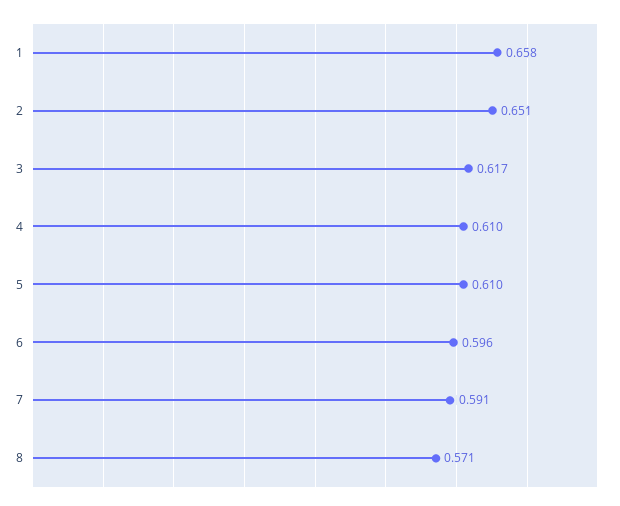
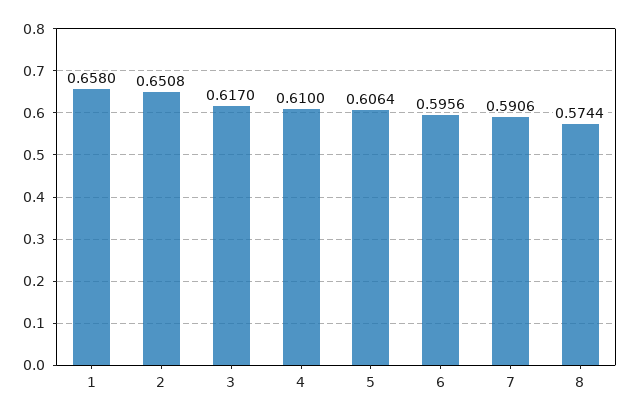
5: 0.61 -> 0.6064
8: 0.571 -> 0.5744

